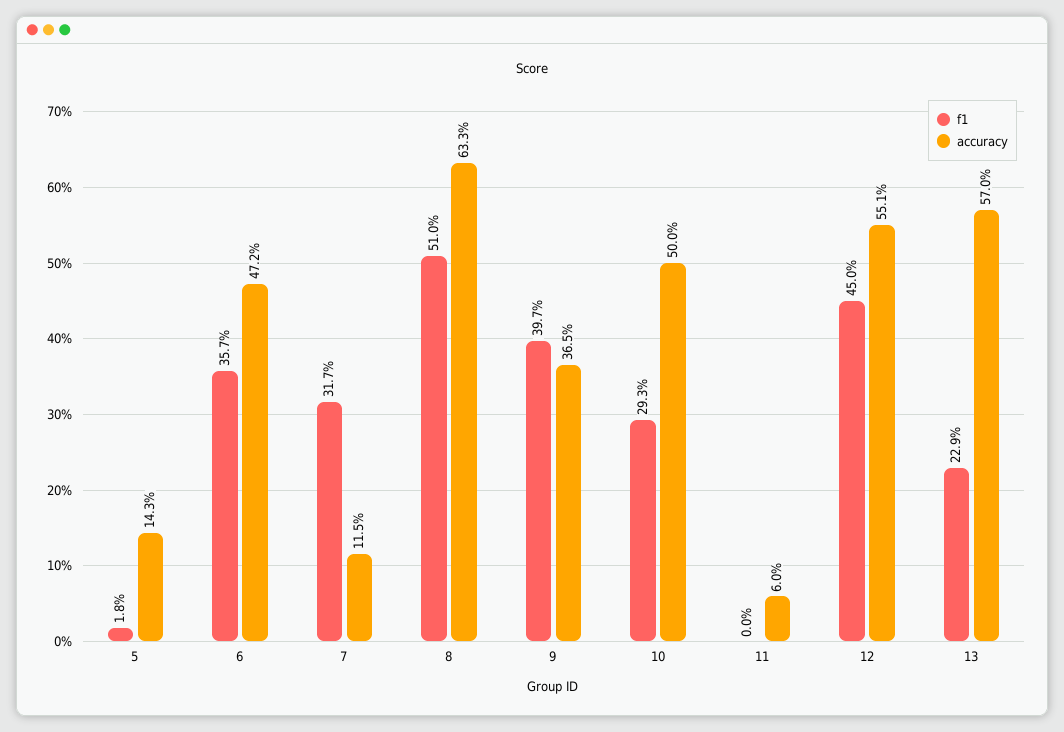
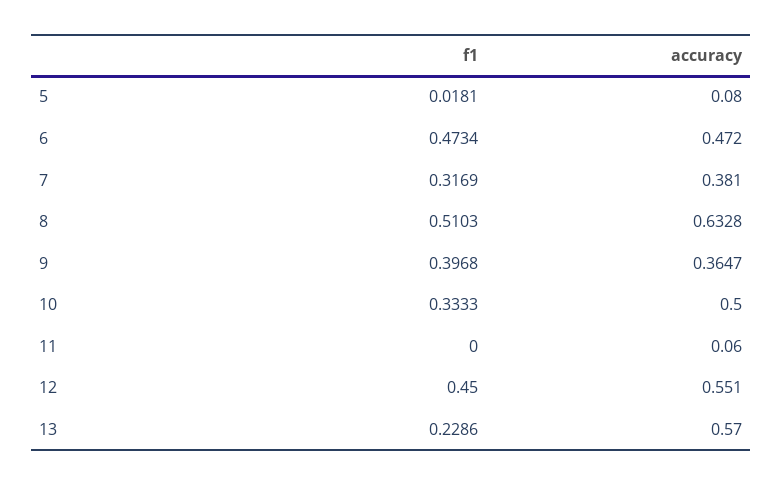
accuracy, 5: 0.143 -> 0.08
f1, 6: 0.357 -> 0.4734
accuracy, 7: 0.115 -> 0.381
f1, 10: 0.293 -> 0.3333

